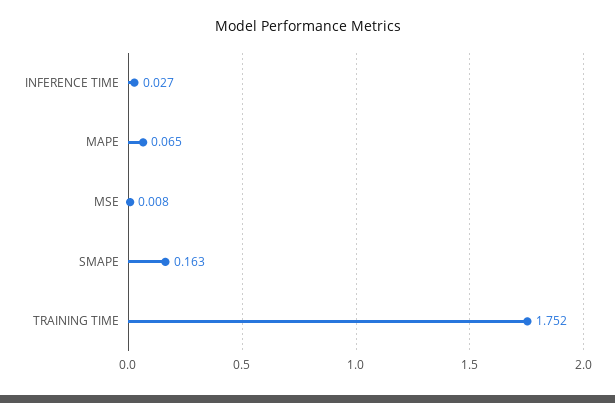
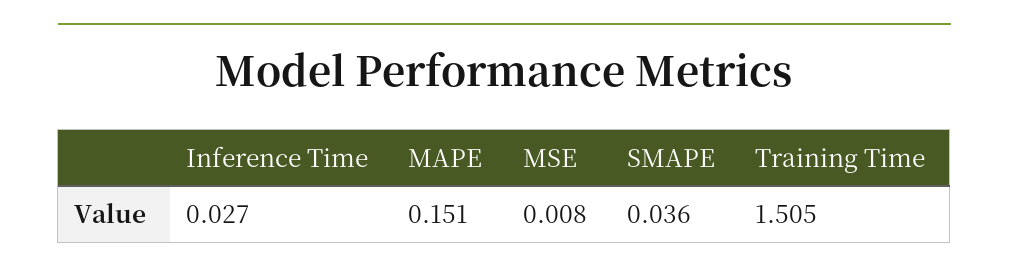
MAPE: 0.065 -> 0.151
SMAPE: 0.163 -> 0.036
TRAINING TIME: 1.752 -> 1.505

